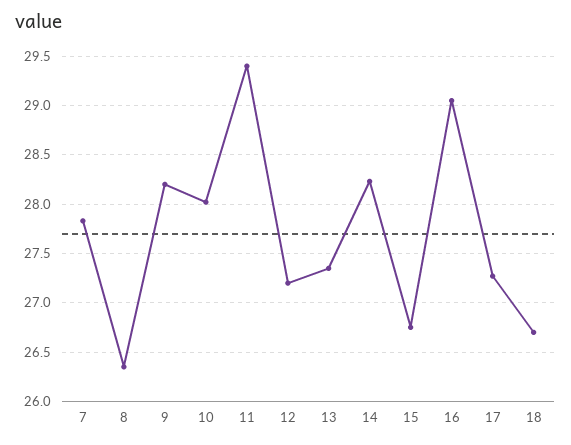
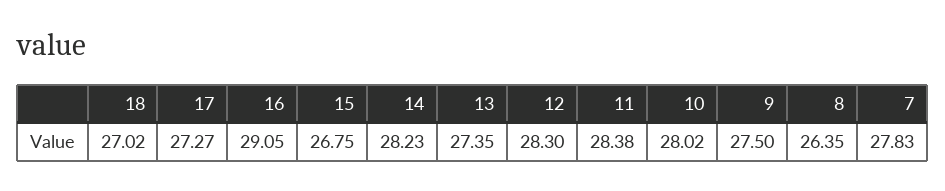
9: 28.2 -> 27.5
11: 29.4 -> 28.38
12: 27.2 -> 28.3
18: 26.7 -> 27.02

